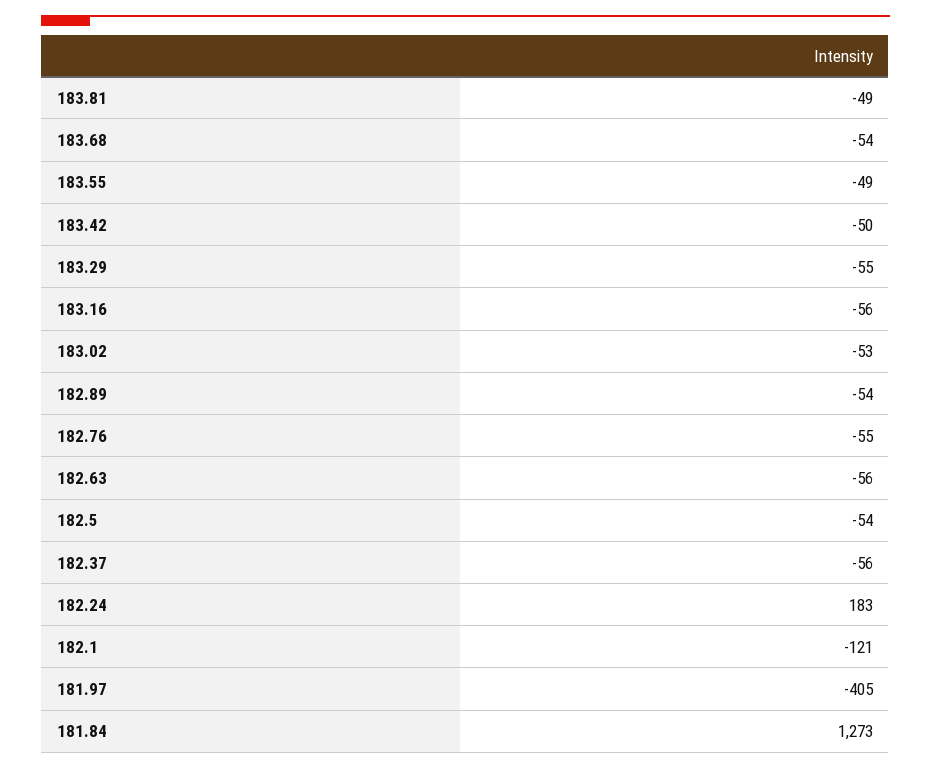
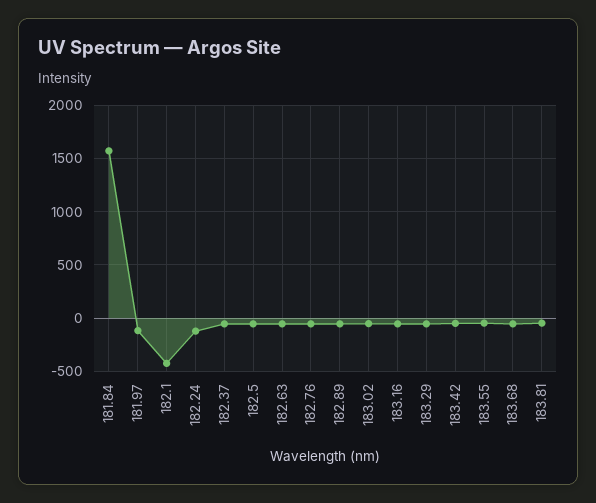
182.24: 183 -> -100
182.1: -121 -> -400
181.97: -405 -> -100
181.84: 1273 -> 1600

